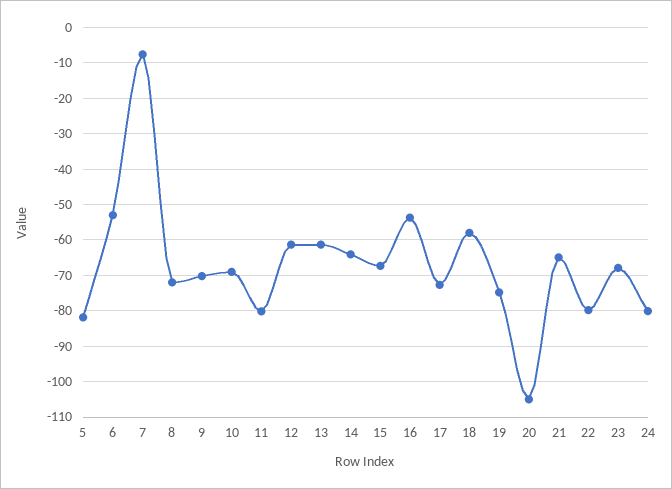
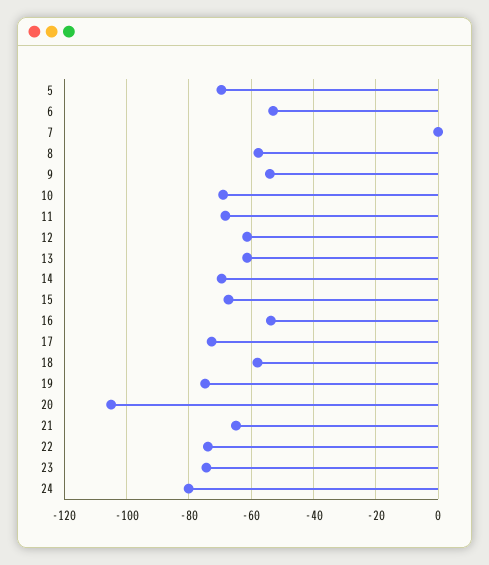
5: -82 -> -70
7: -8 -> 0
8: -72 -> -58
9: -70 -> -54
11: -80 -> -68
14: -64 -> -70
22: -80 -> -74
23: -68 -> -74

